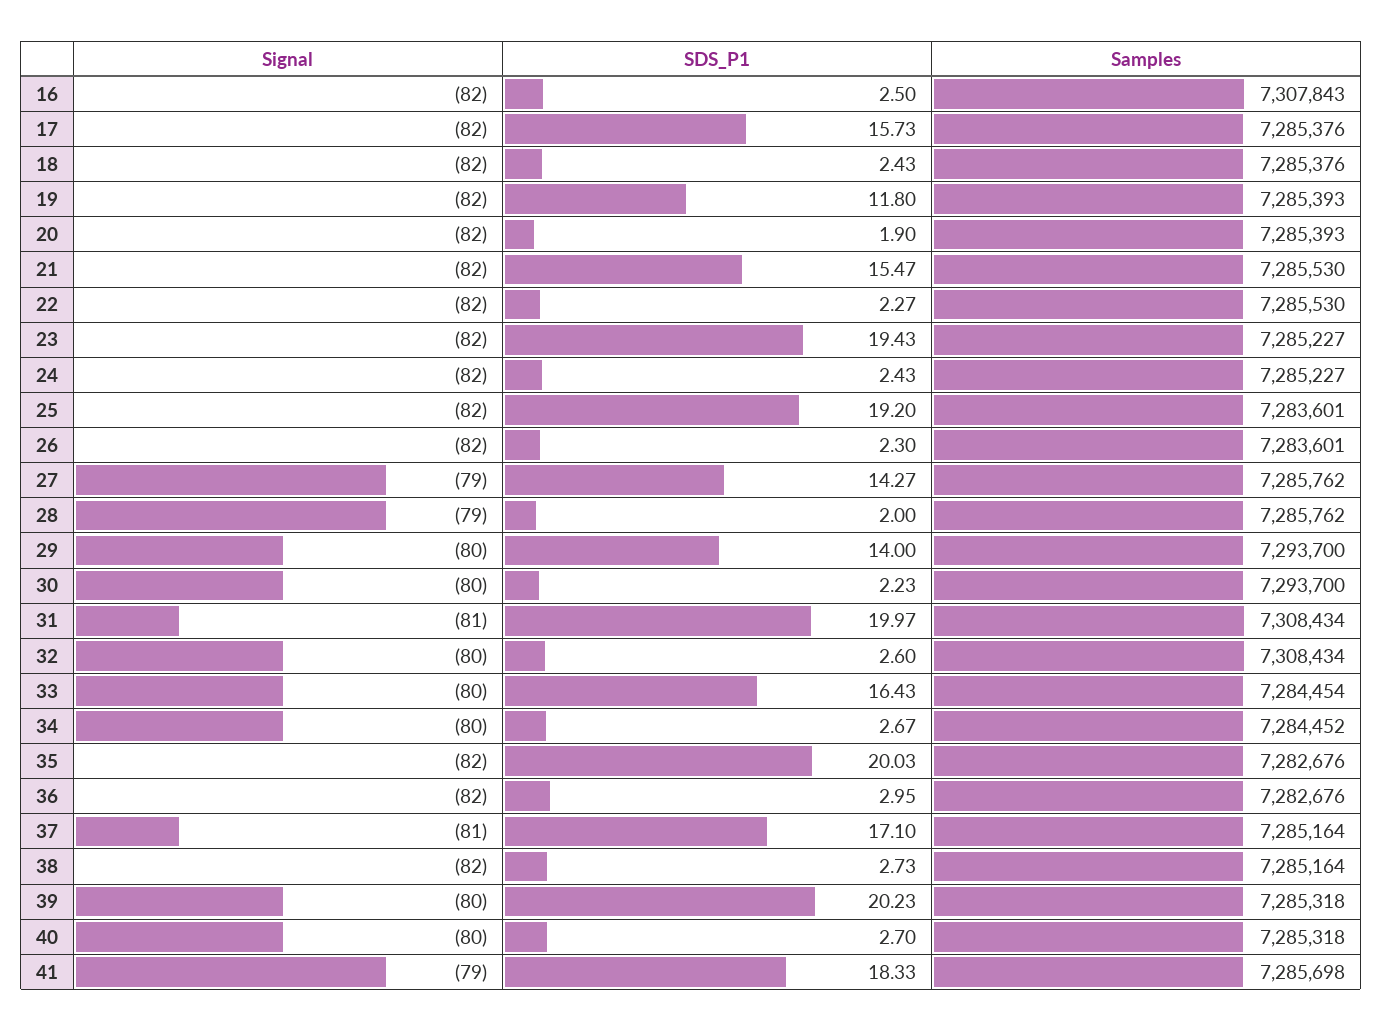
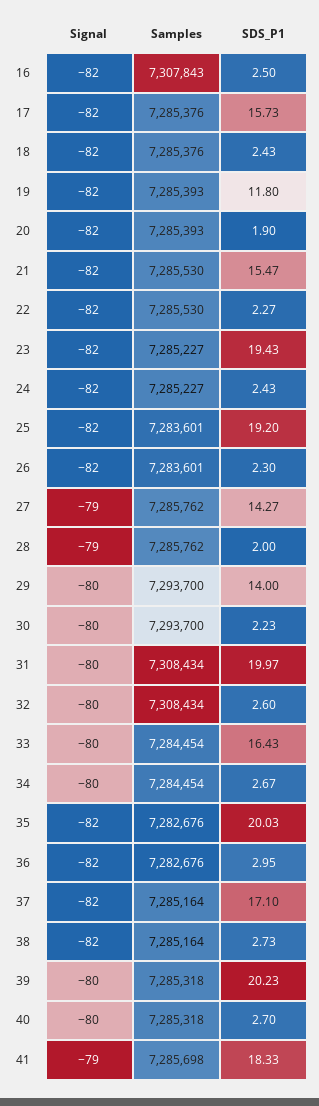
Signal, 31: -81 -> -80
Samples, 34: 7284452 -> 7284454
Signal, 37: -81 -> -82

